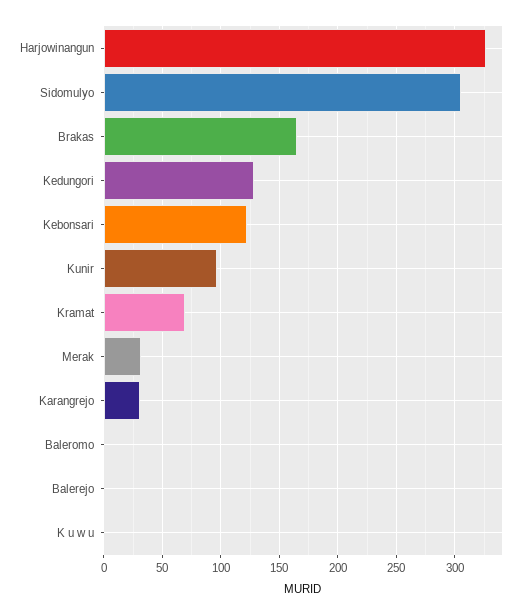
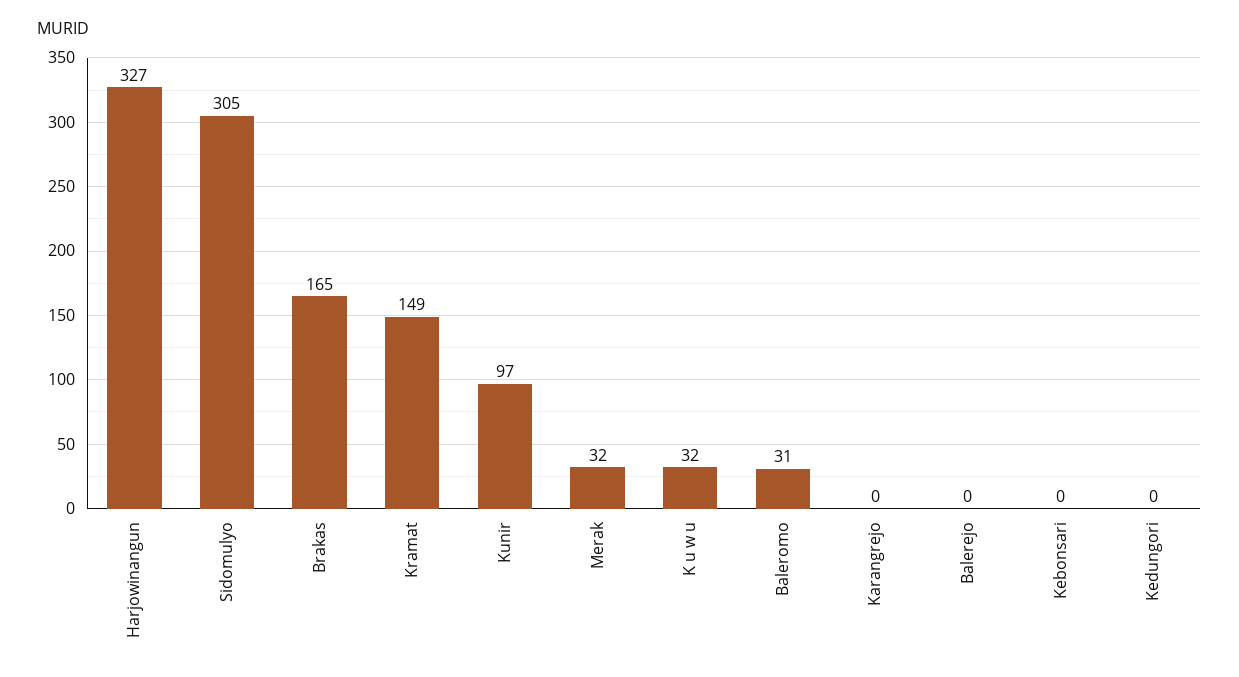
Kedungori: 130 -> 0
Kebonsari: 120 -> 0
Kramat: 70 -> 149
Karangrejo: 30 -> 0
Baleromo: 0 -> 31
K u w u: 0 -> 32

